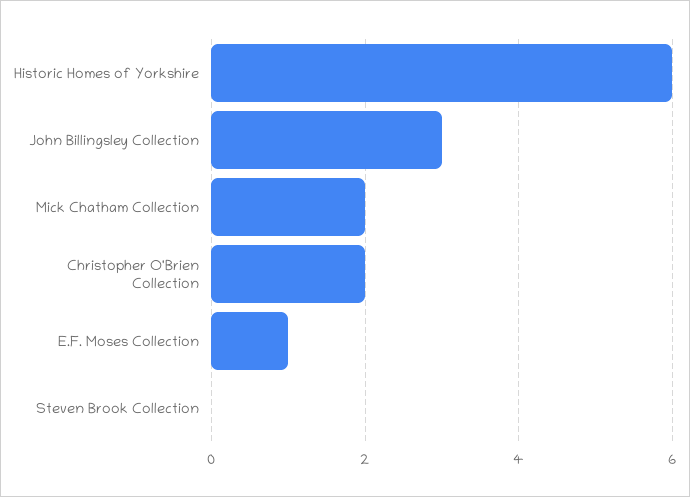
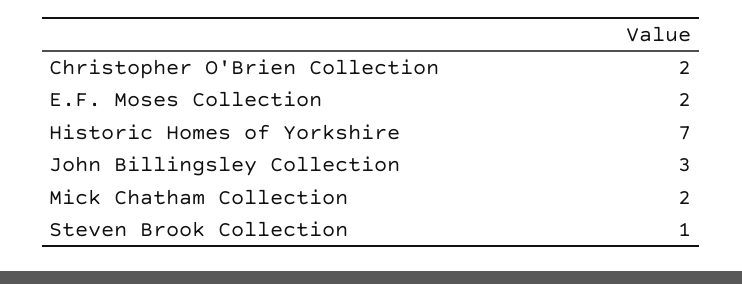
Historic Homes of Yorkshire: 6 -> 7
E.F. Moses Collection: 1 -> 2
Steven Brook Collection: 0 -> 1

